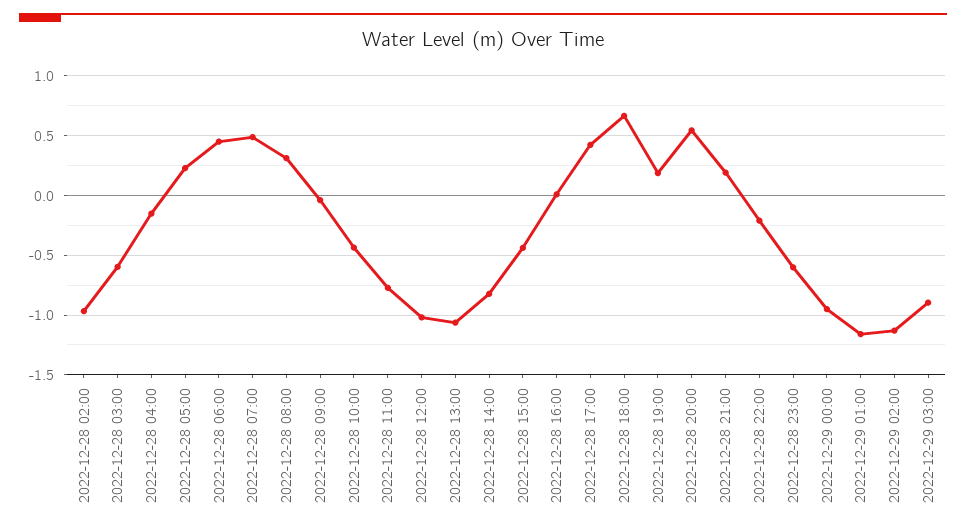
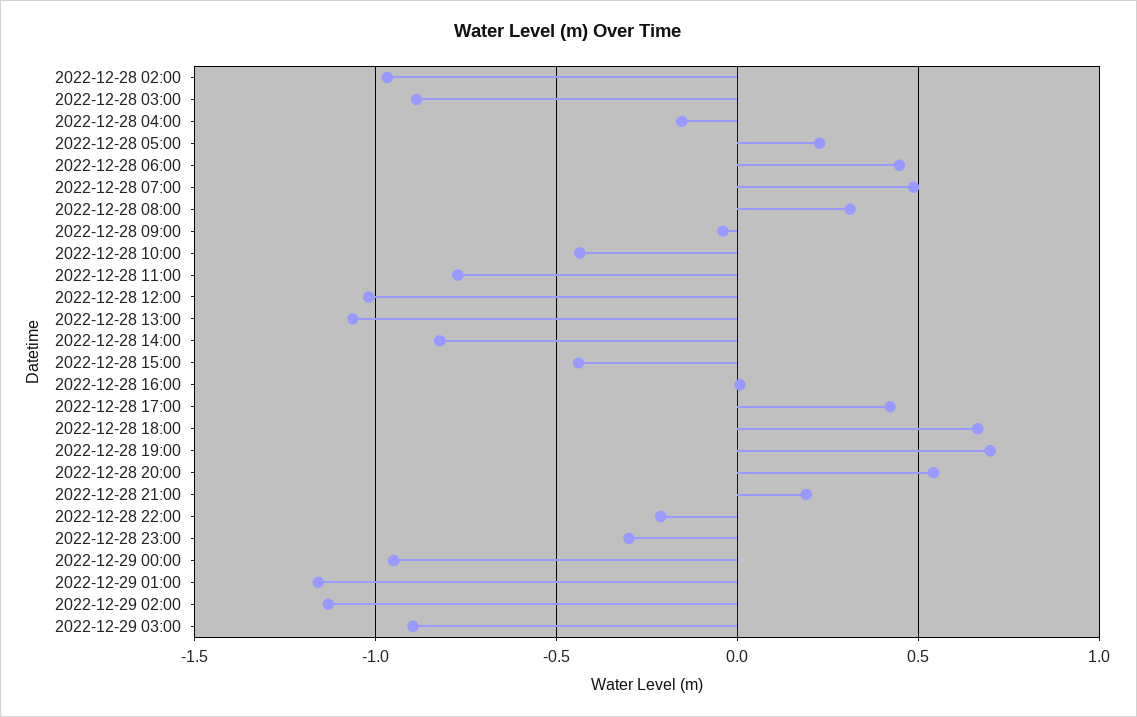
2022-12-28 03:00: -0.6 -> -0.9
2022-12-28 19:00: 0.2 -> 0.7
2022-12-28 23:00: -0.6 -> -0.3

